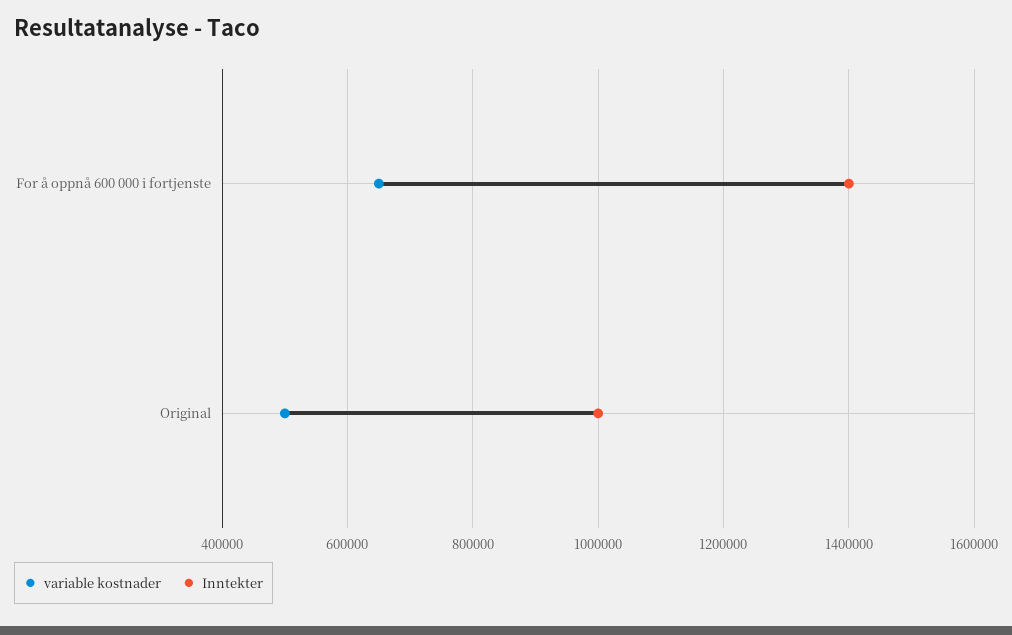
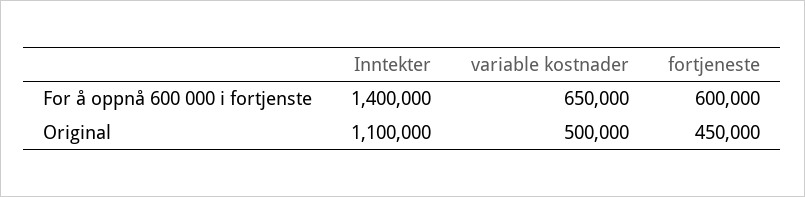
Inntekter, Original: 1000000 -> 1100000
fortjeneste, For å oppnå 600 000 i fortjenste: none -> 600000
fortjeneste, Original: none -> 450000

